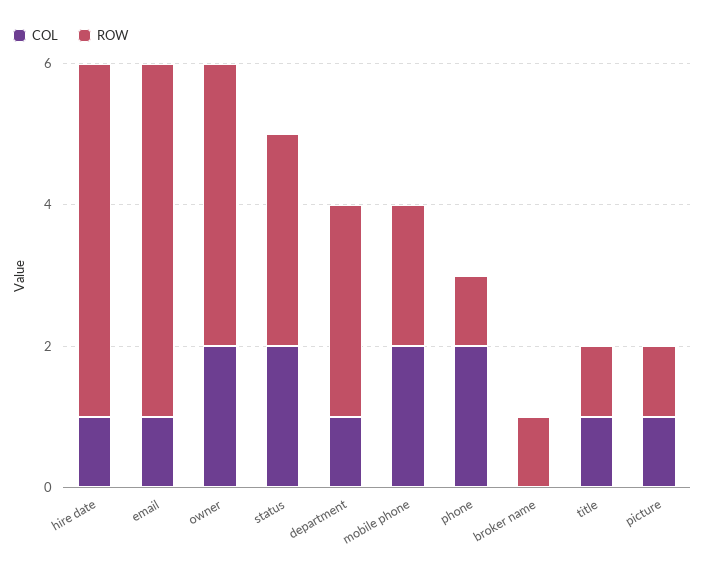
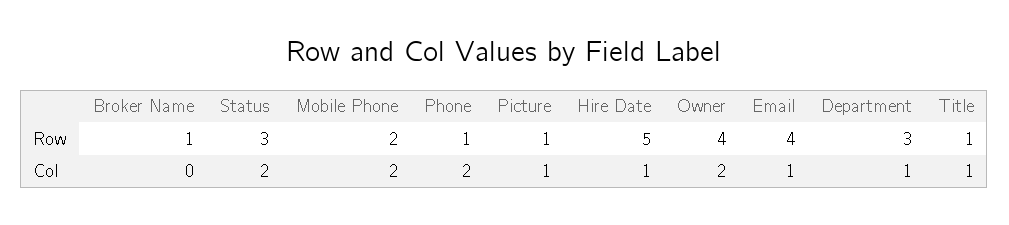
ROW, email: 5 -> 4

